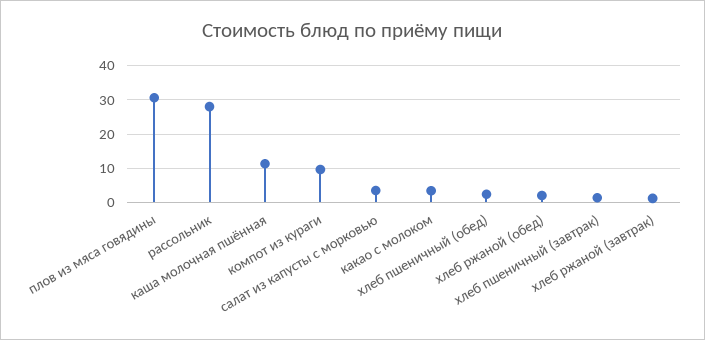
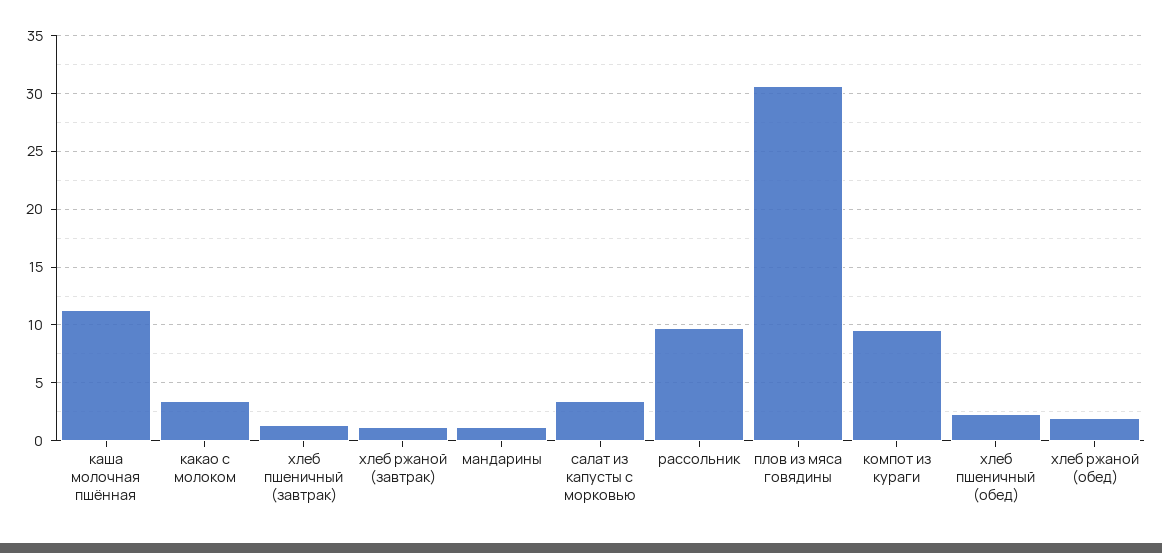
рассольник: 28 -> 10
мандарины: none -> 1

